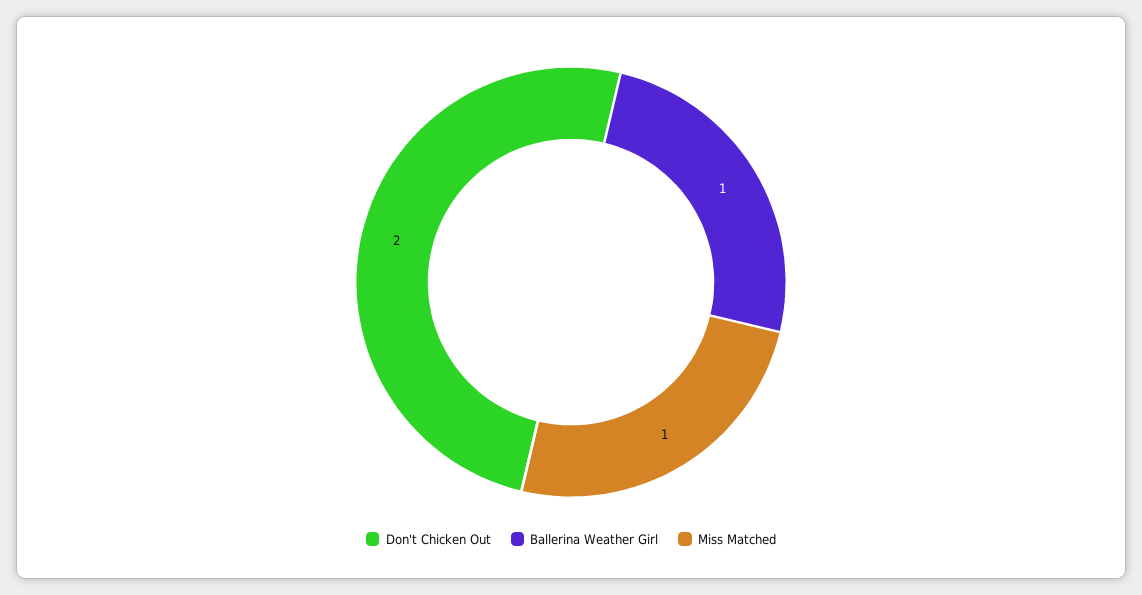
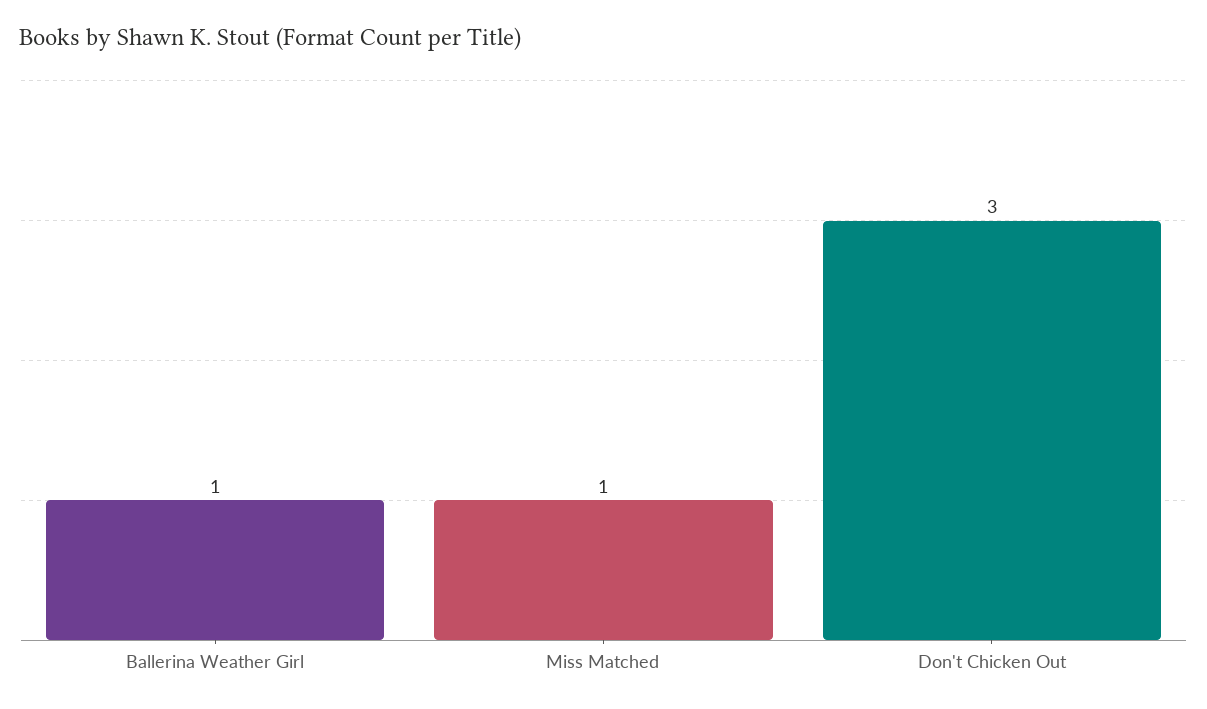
Don't Chicken Out: 2 -> 3

